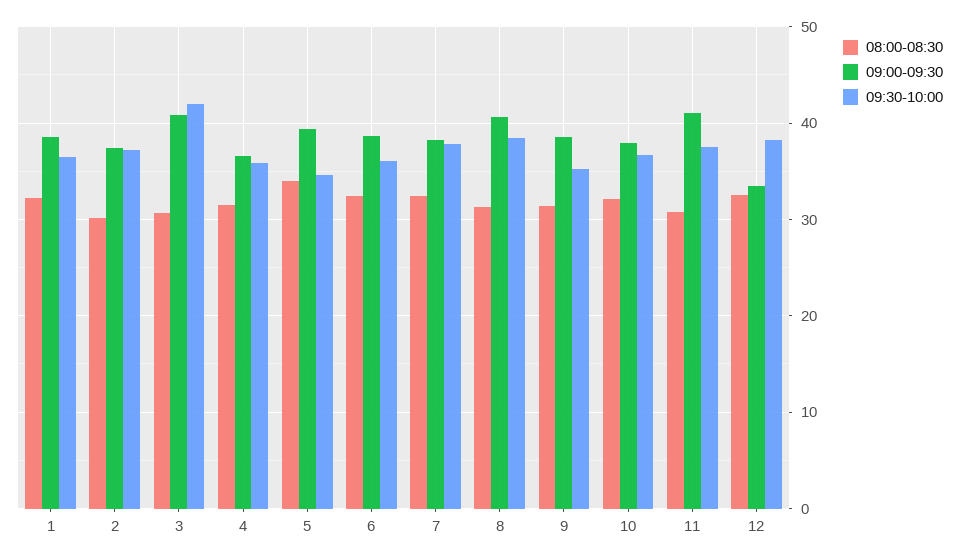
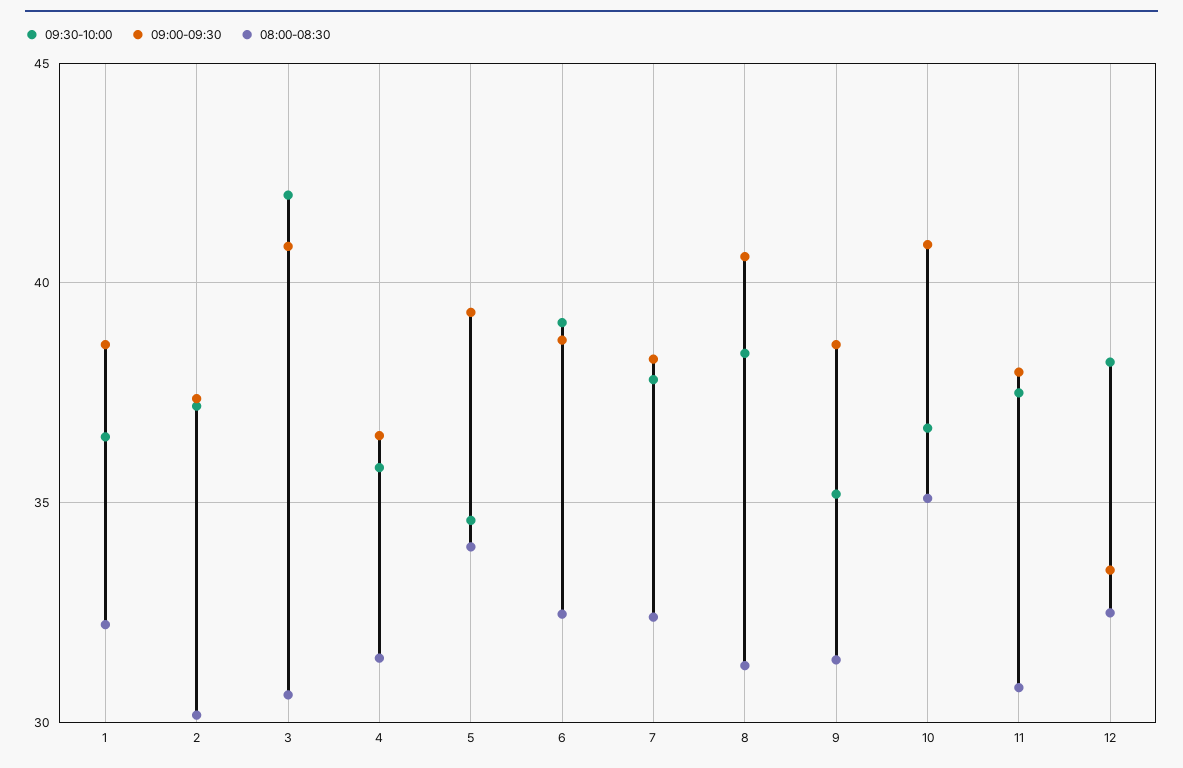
09:30-10:00, 6: 36 -> 39
08:00-08:30, 10: 32 -> 35
09:00-09:30, 10: 38 -> 41
09:00-09:30, 11: 41 -> 38

